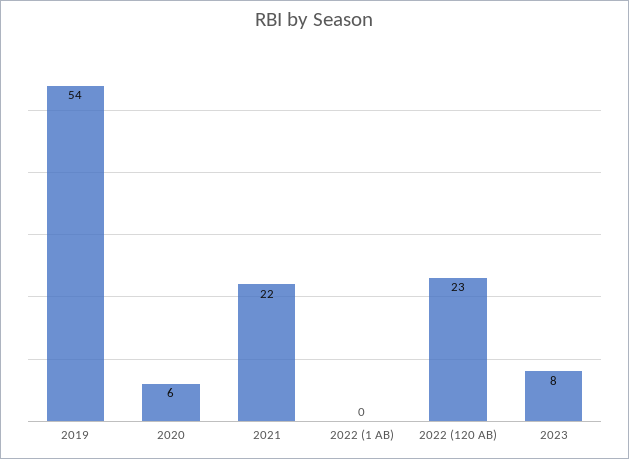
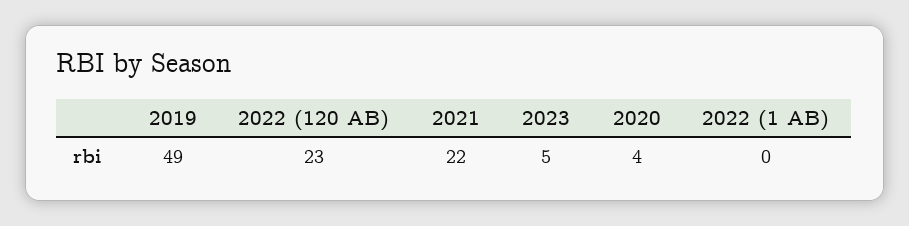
2019: 54 -> 49
2020: 6 -> 4
2023: 8 -> 5

